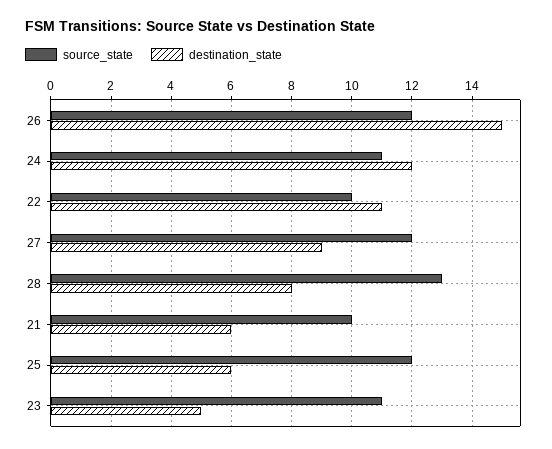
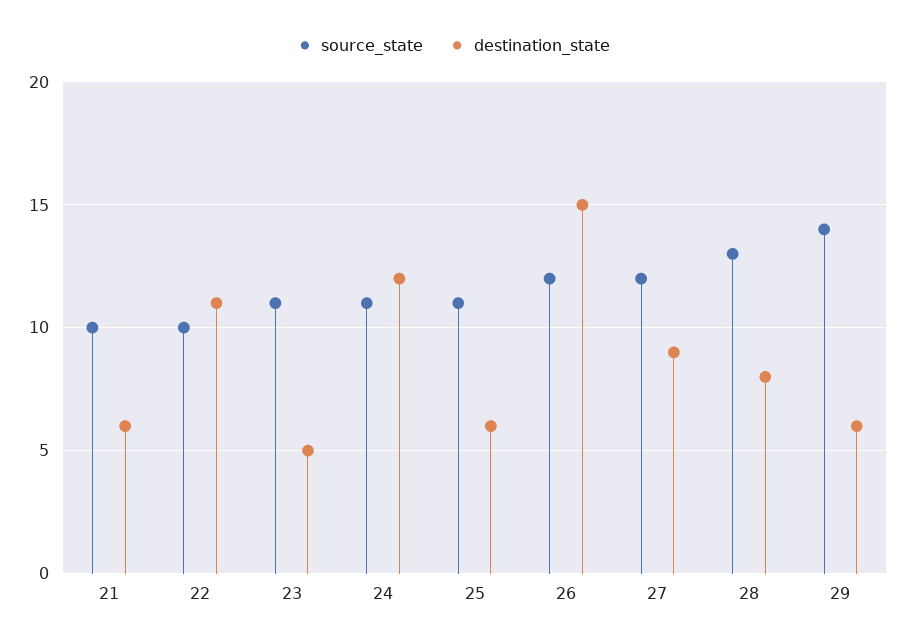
source_state, 25: 12 -> 11
source_state, 29: none -> 14
destination_state, 29: none -> 6

